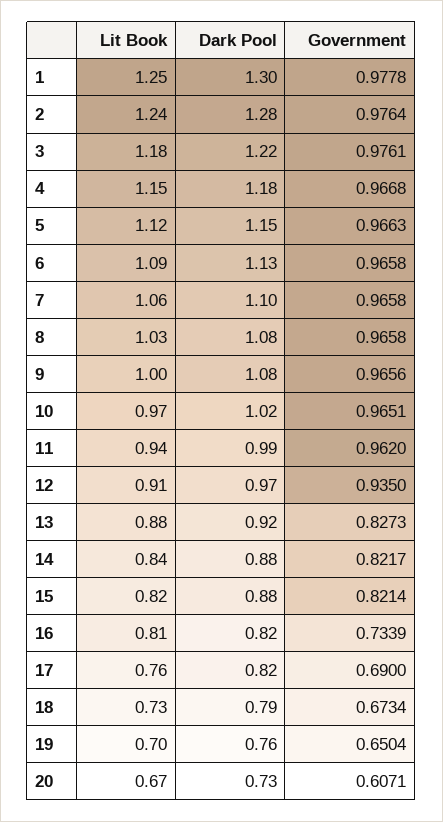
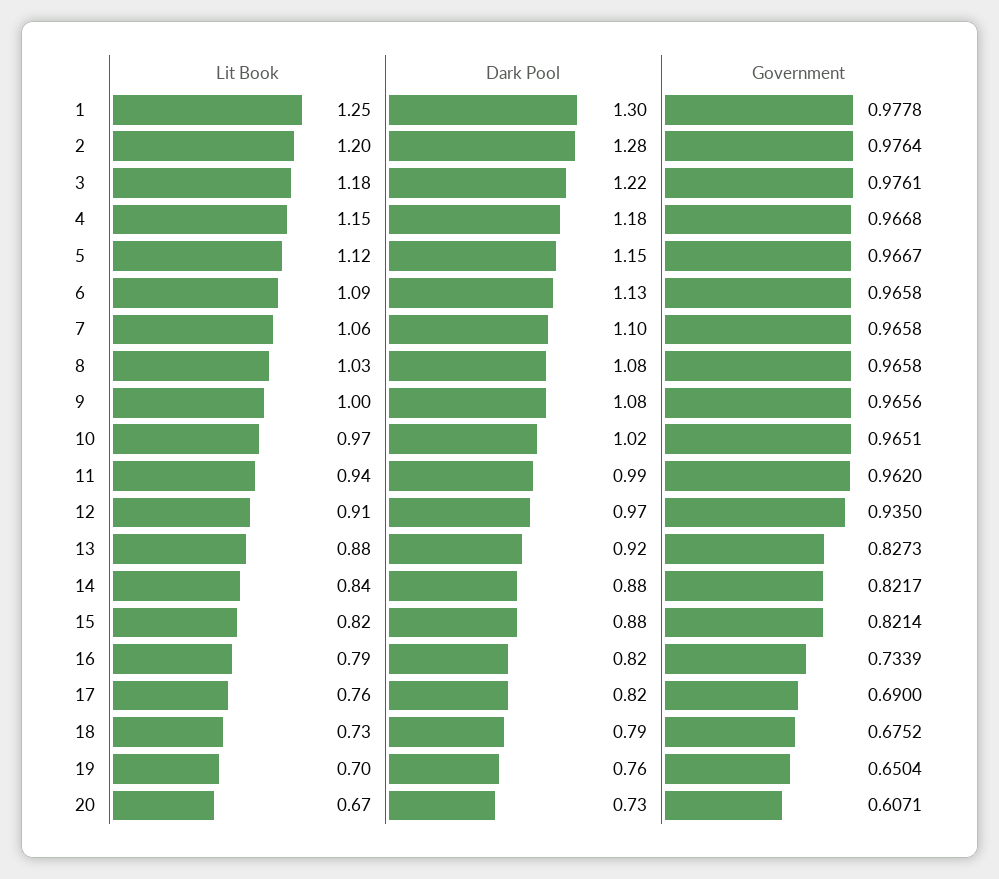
Lit Book, 2: 1.24 -> 1.2
Government, 5: 0.9663 -> 0.9667
Lit Book, 16: 0.81 -> 0.79
Government, 18: 0.6734 -> 0.6752

